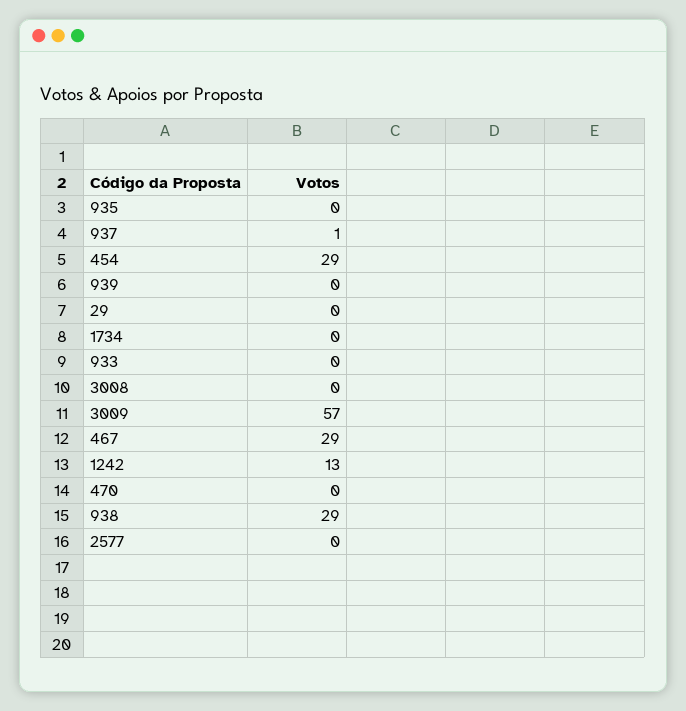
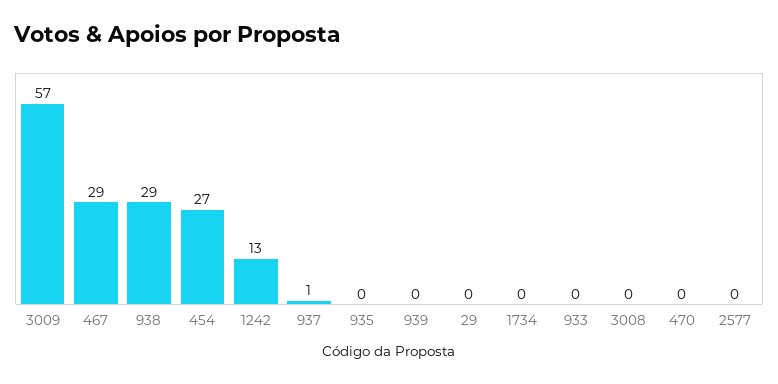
454: 29 -> 27

